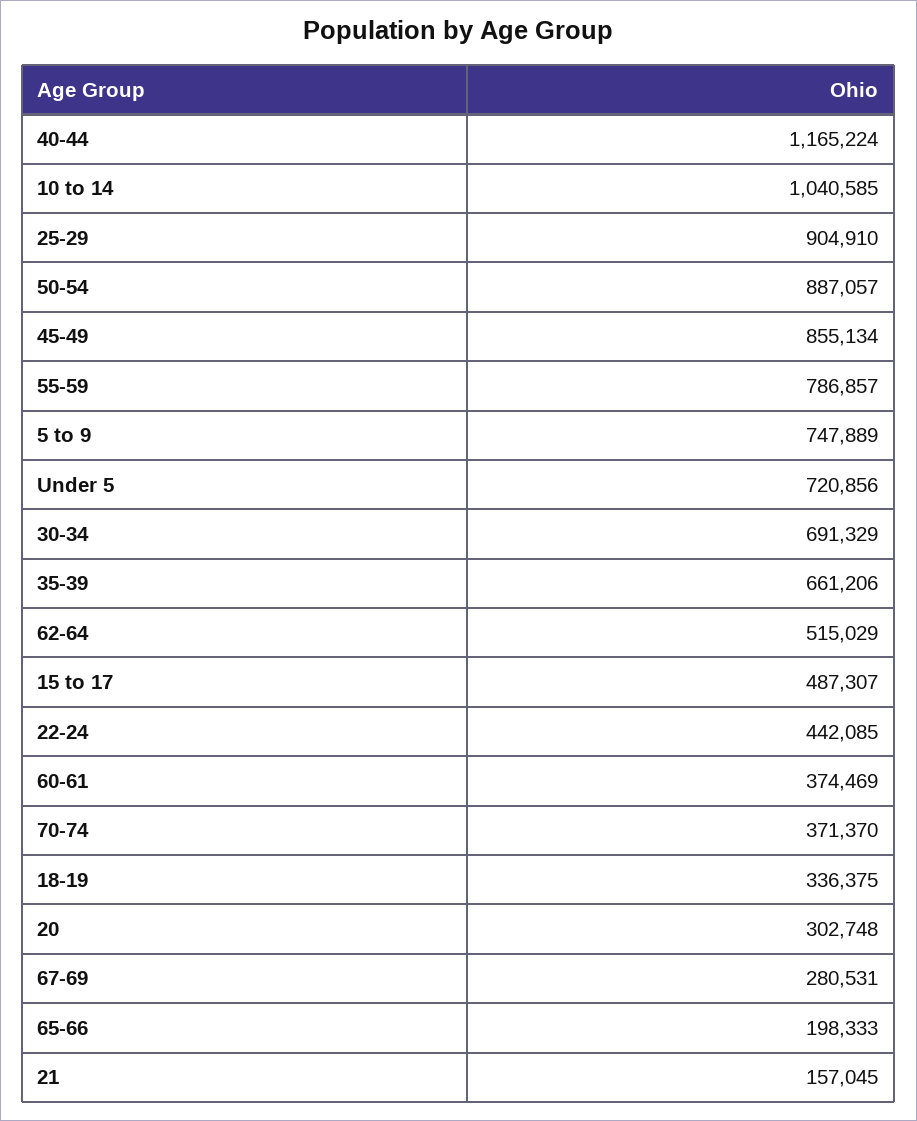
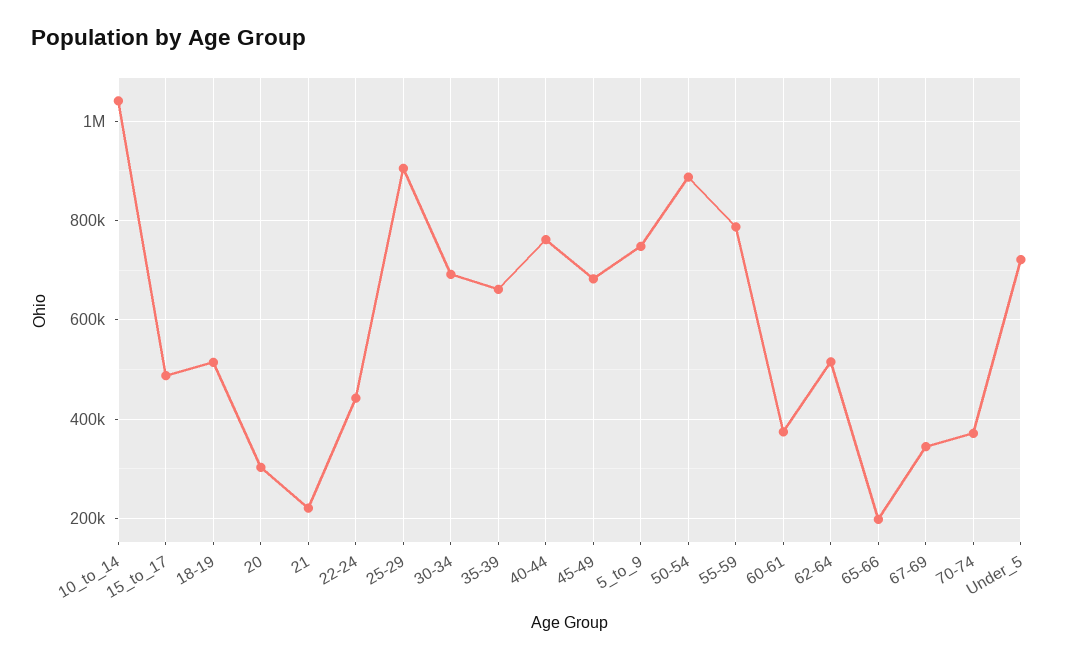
40-44: 1165224 -> 760000
45-49: 855134 -> 680000
18-19: 336375 -> 520000
67-69: 280531 -> 340000
21: 157045 -> 220000

